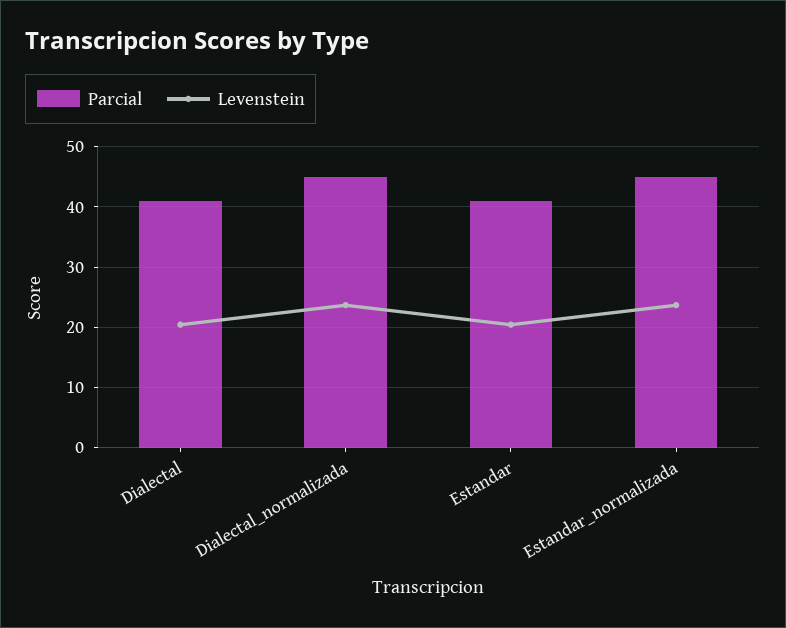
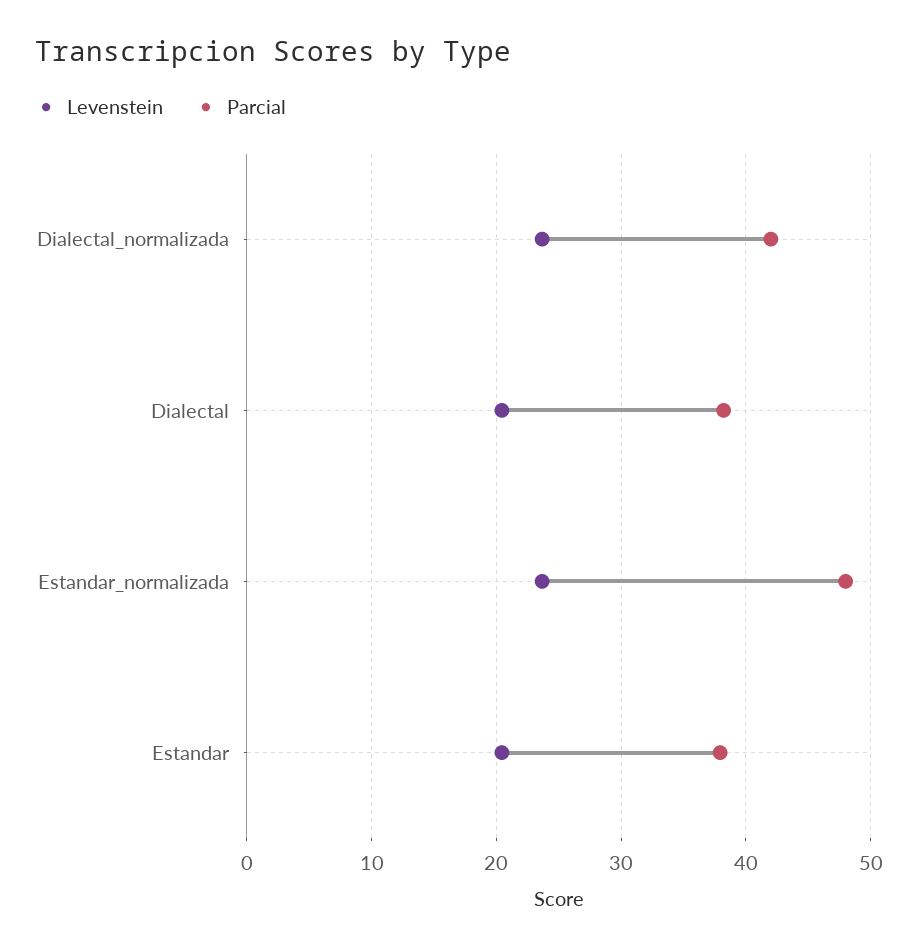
Parcial, Dialectal: 41 -> 38
Parcial, Dialectal_normalizada: 45 -> 42
Parcial, Estandar: 41 -> 38
Parcial, Estandar_normalizada: 45 -> 48

